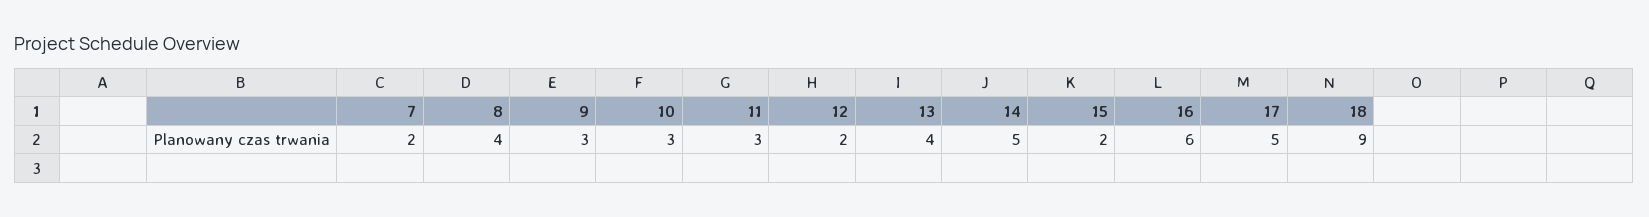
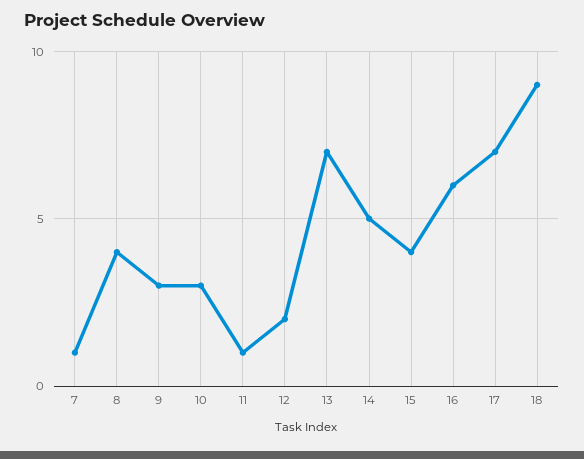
7: 2 -> 1
11: 3 -> 1
13: 4 -> 7
15: 2 -> 4
17: 5 -> 7

